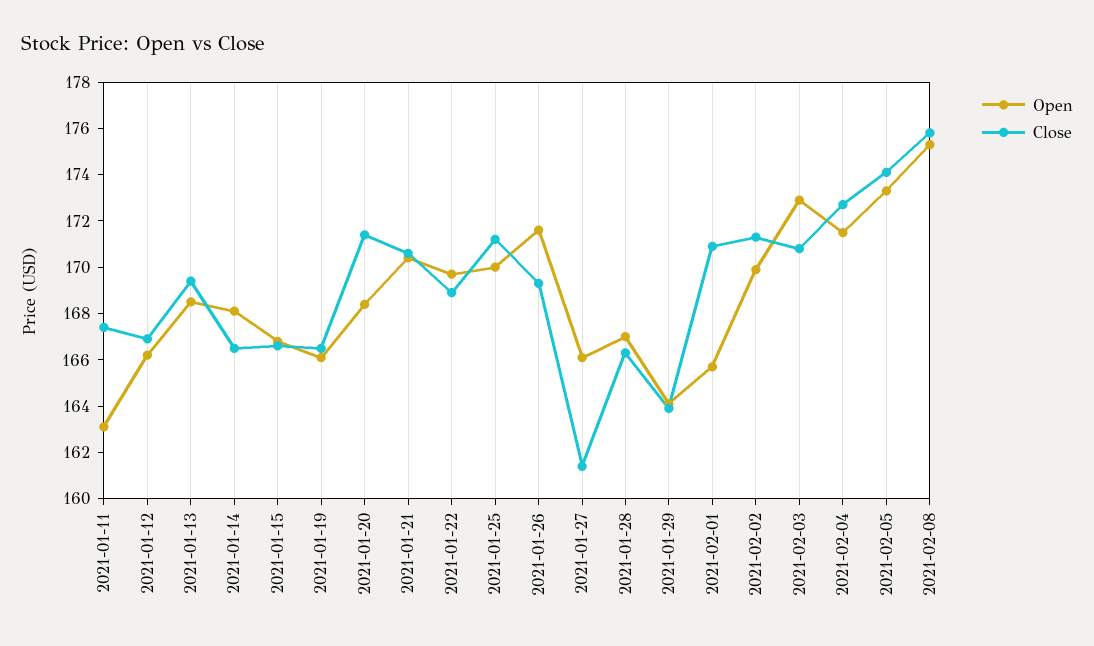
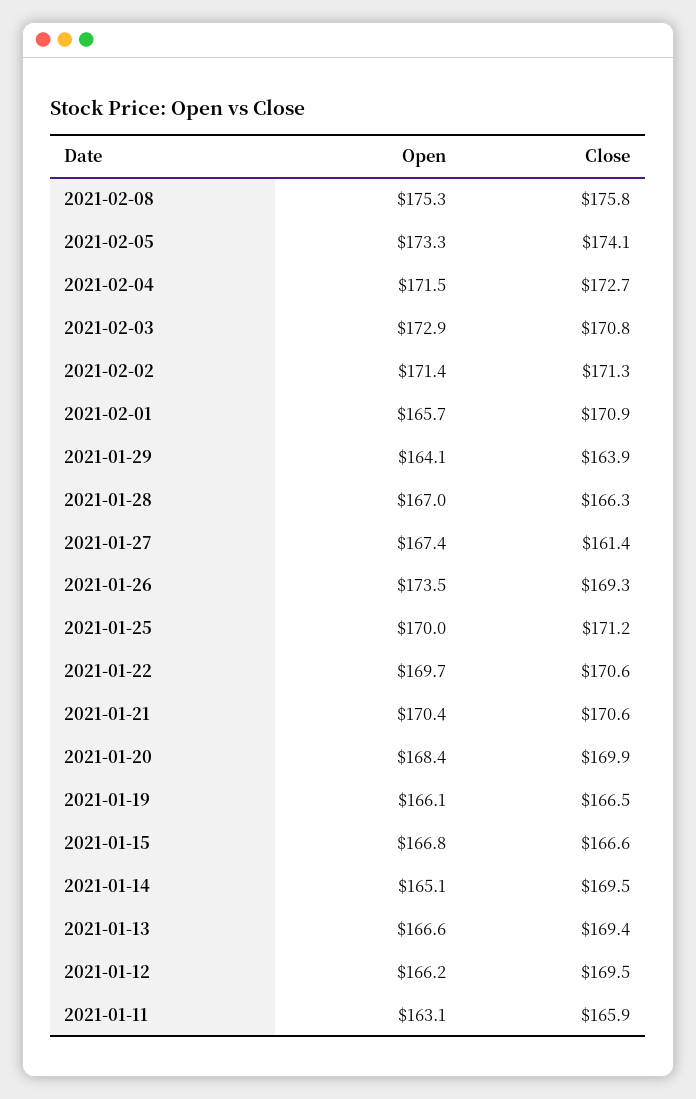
Close, 2021-01-11: 167.5 -> 165.9
Close, 2021-01-12: 167 -> 169.5
Open, 2021-01-13: 168.5 -> 166.6
Open, 2021-01-14: 168 -> 165.1
Close, 2021-01-14: 166.5 -> 169.5
Close, 2021-01-20: 171.5 -> 169.9
Close, 2021-01-22: 169 -> 170.6
Open, 2021-01-26: 171.5 -> 173.5
Open, 2021-01-27: 166 -> 167.4
Open, 2021-02-02: 170 -> 171.4

